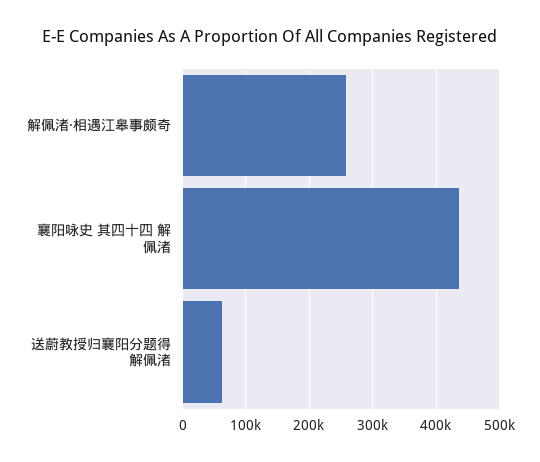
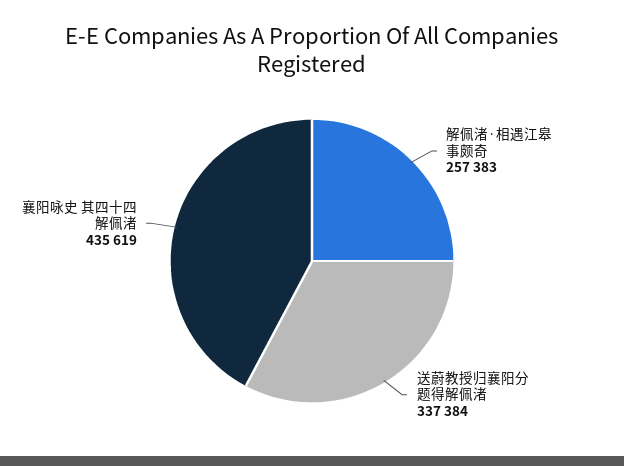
送蔚教授归襄阳分题得解佩渚: 60000 -> 337384

